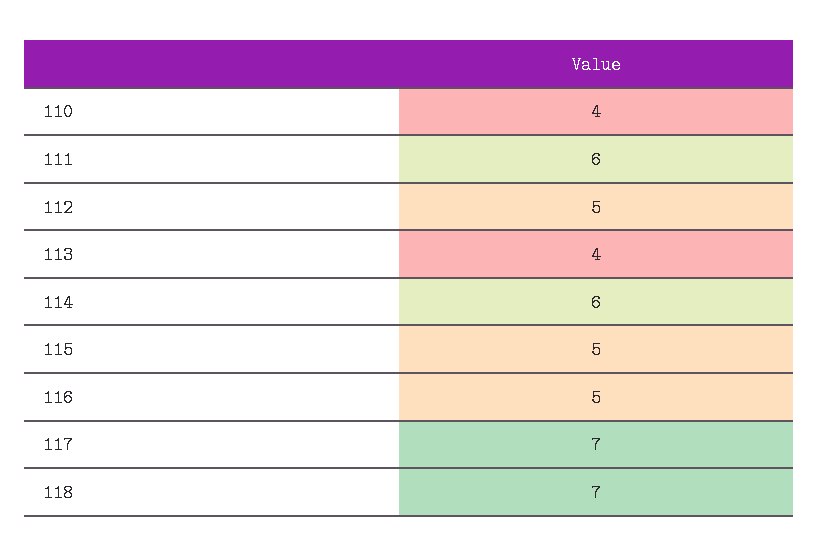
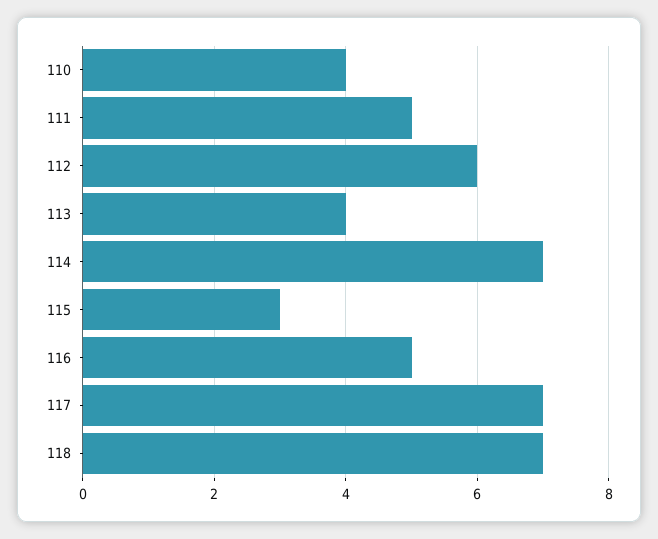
111: 6 -> 5
112: 5 -> 6
114: 6 -> 7
115: 5 -> 3

